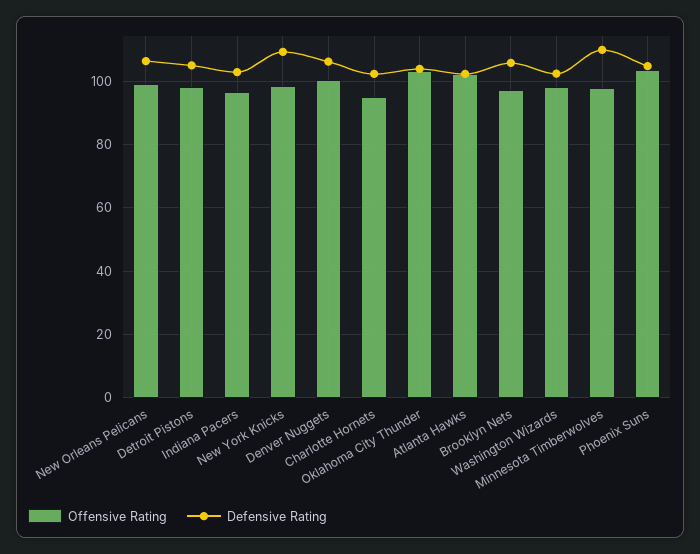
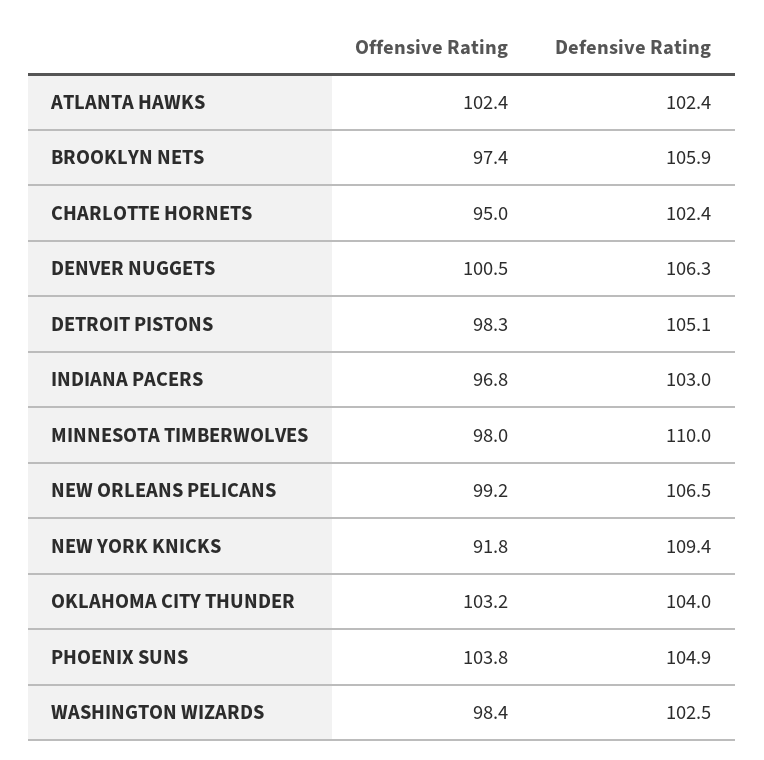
Offensive Rating, New York Knicks: 98 -> 91.8

